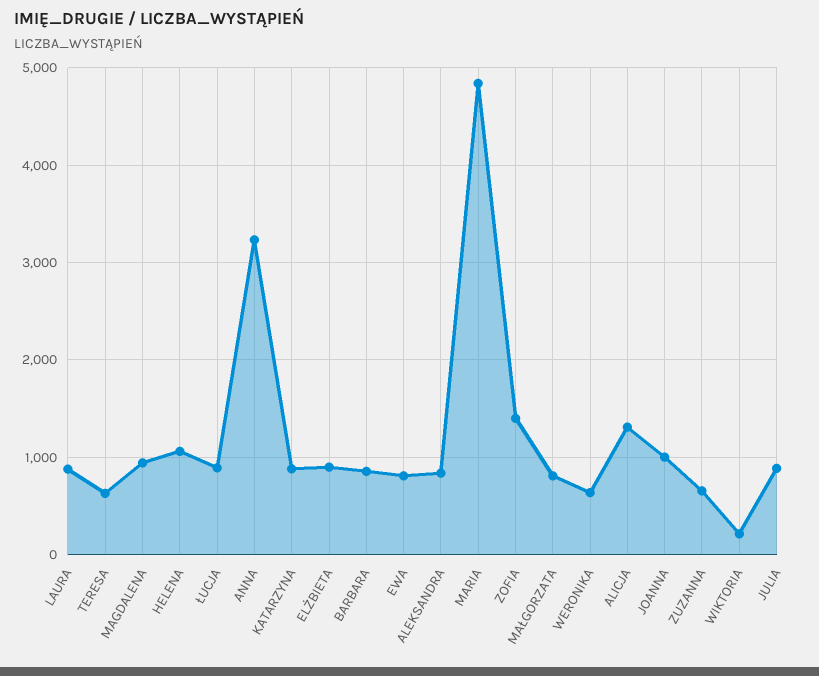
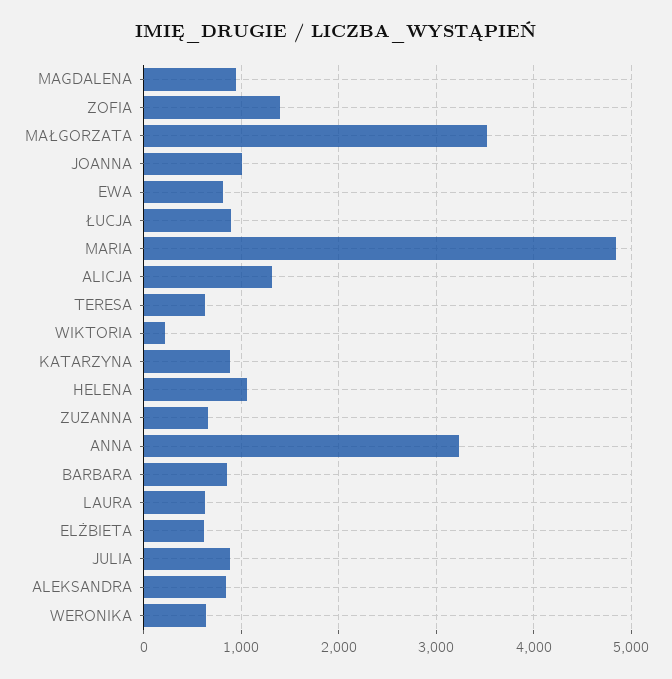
LAURA: 900 -> 600
ELŻBIETA: 900 -> 600
MAŁGORZATA: 800 -> 3500

